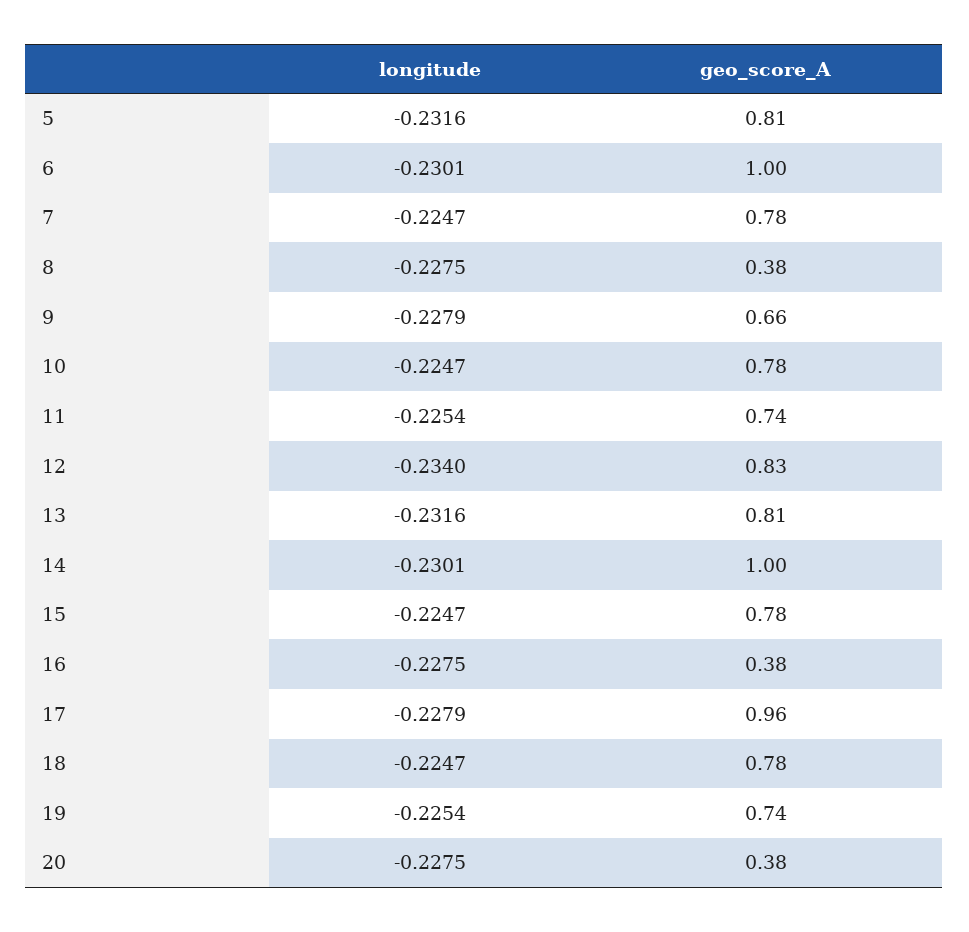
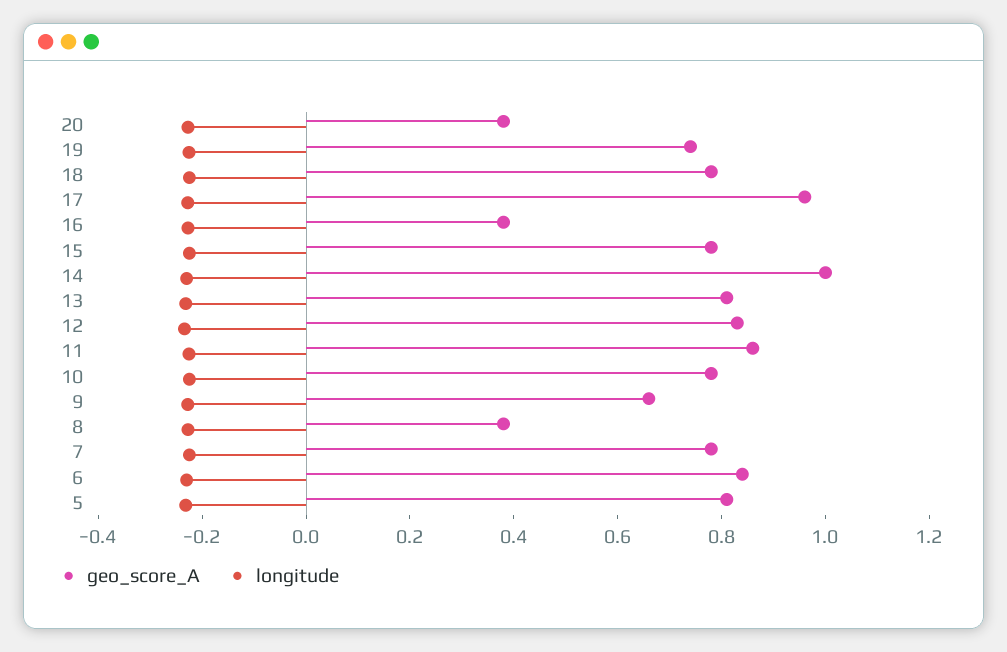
geo_score_A, 6: 1 -> 0.85
geo_score_A, 11: 0.74 -> 0.85

